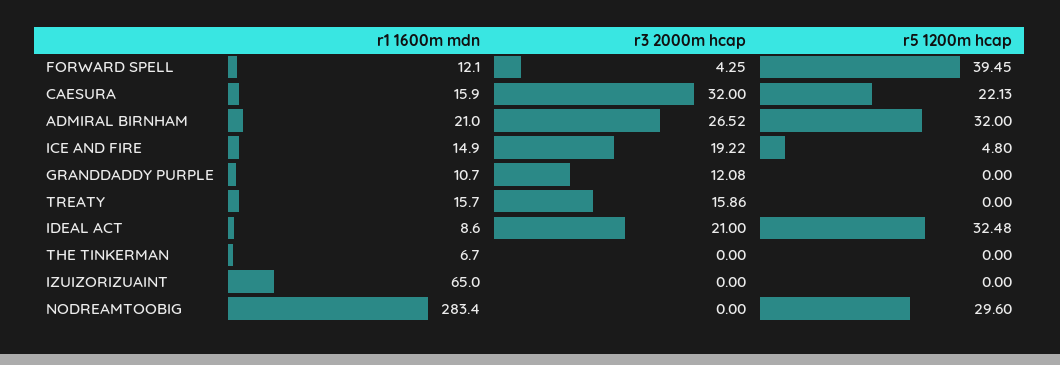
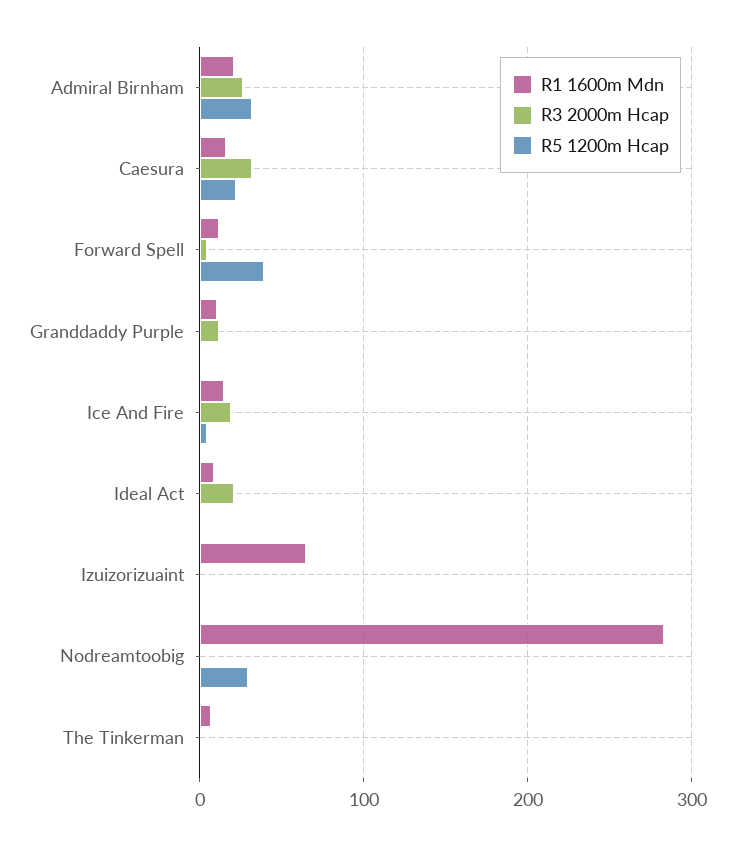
r1 1600m mdn, TREATY: 15.7 -> none
r3 2000m hcap, TREATY: 15.86 -> none
r5 1200m hcap, TREATY: 0 -> none
r5 1200m hcap, IDEAL ACT: 32.48 -> 0

